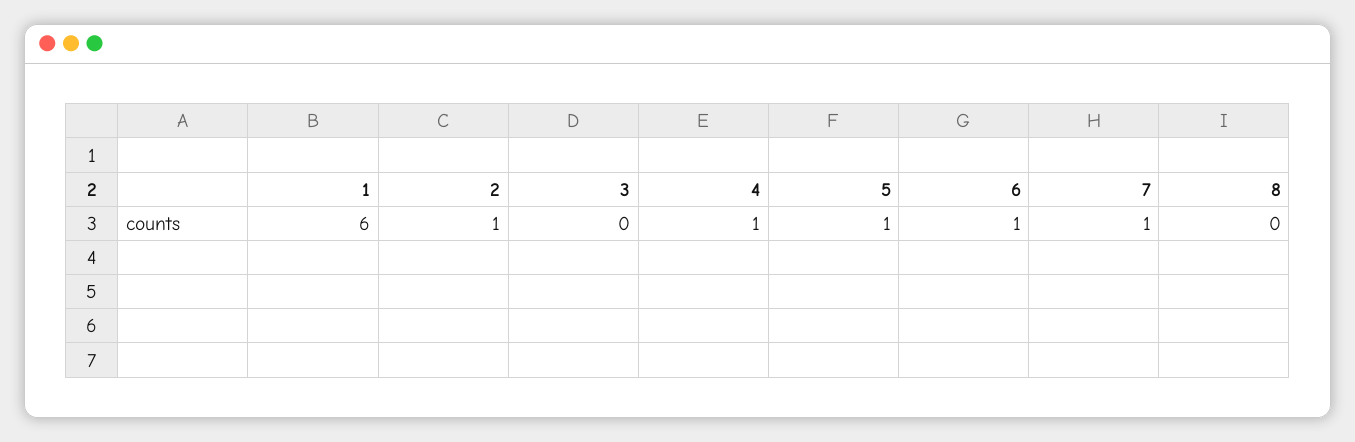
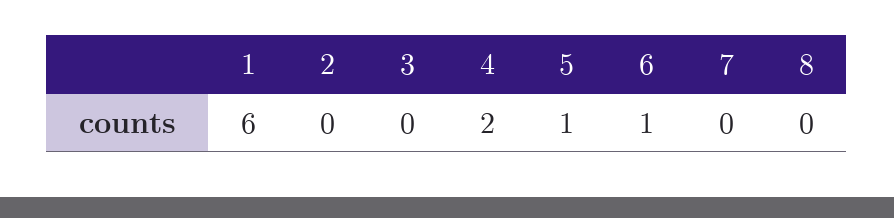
2: 1 -> 0
4: 1 -> 2
7: 1 -> 0

